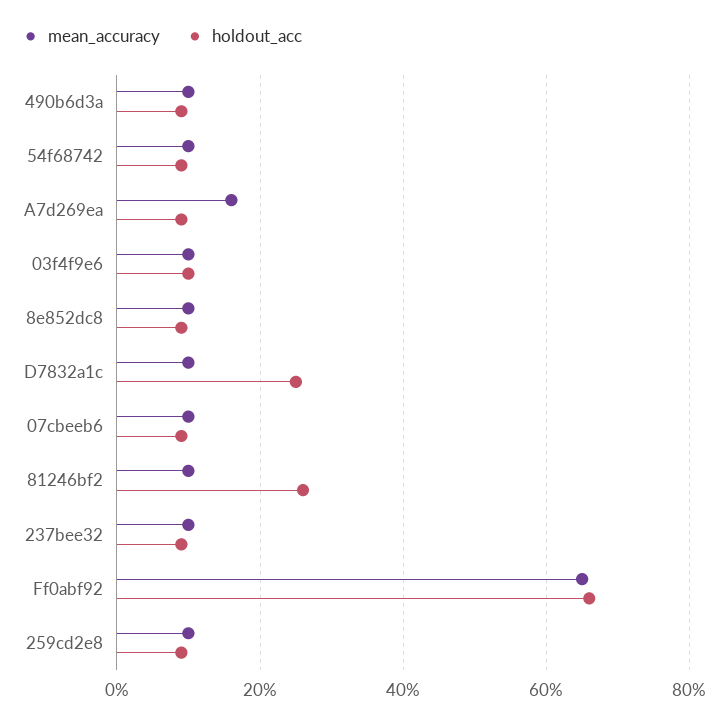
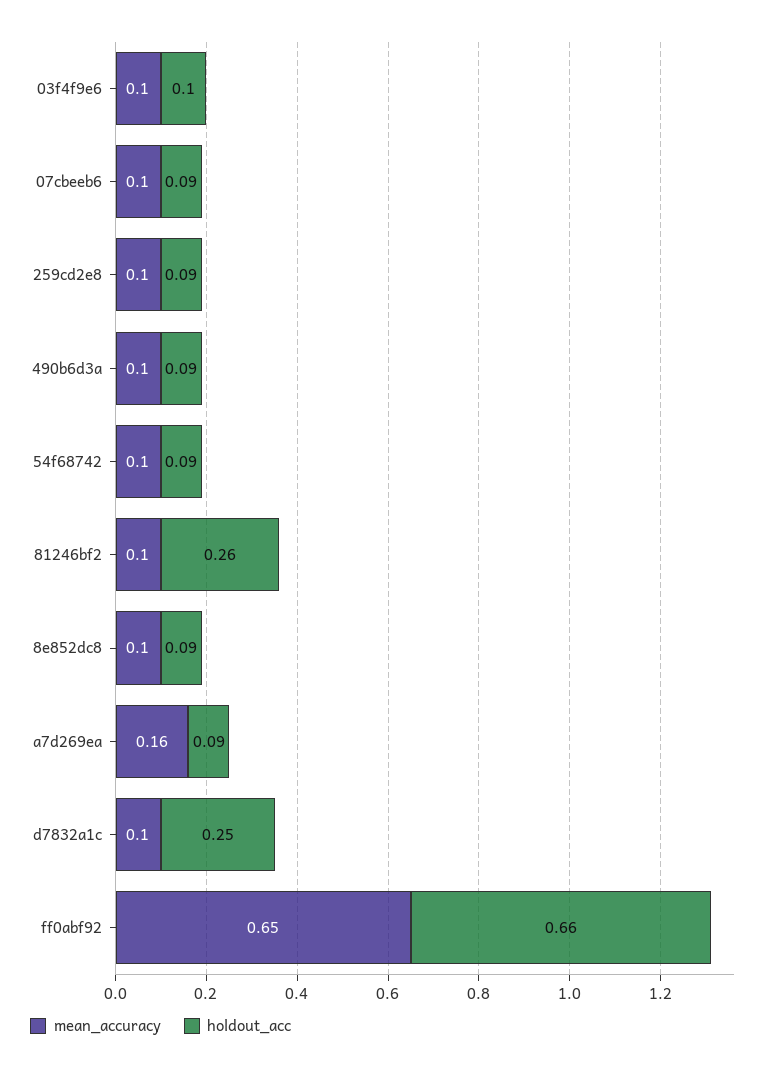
mean_accuracy, 237bee32: 0.1 -> none
holdout_acc, 237bee32: 0.1 -> none

